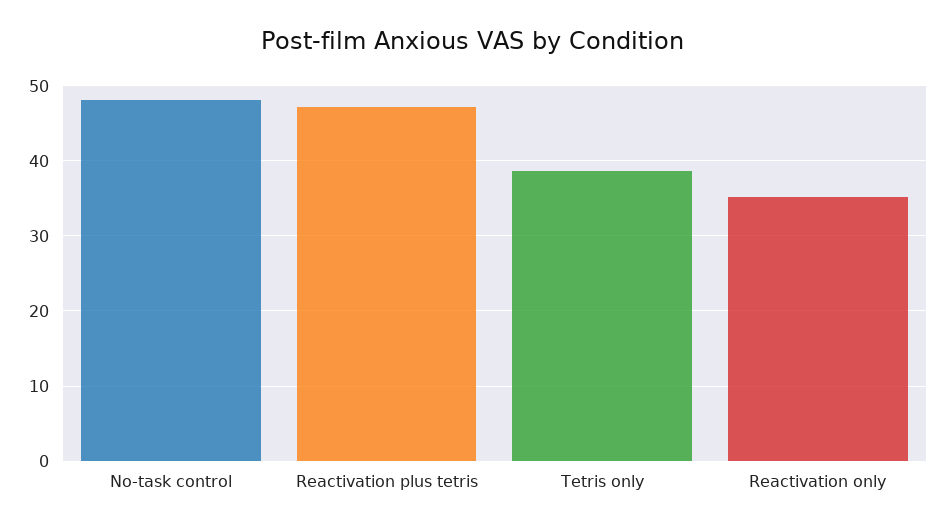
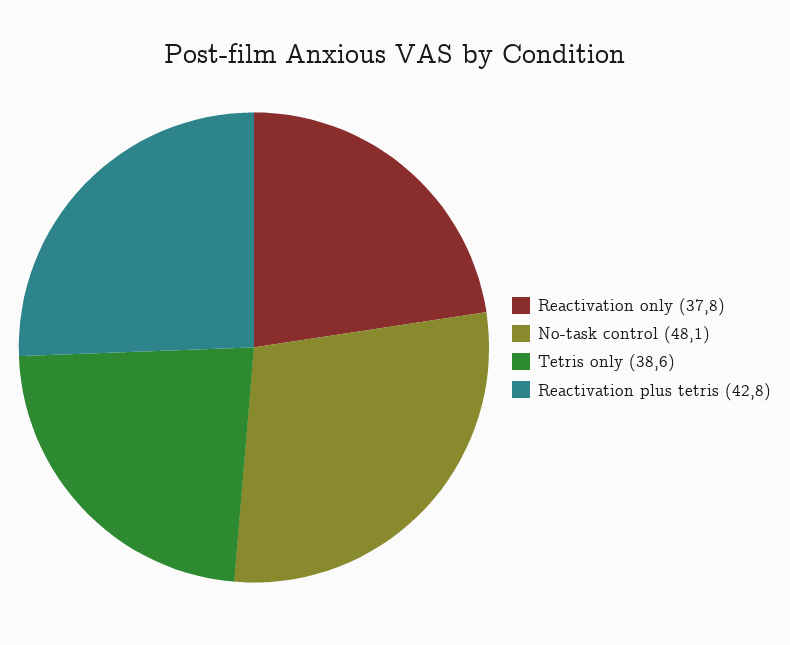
Reactivation plus tetris: 47 -> 42.8
Reactivation only: 35 -> 37.8

